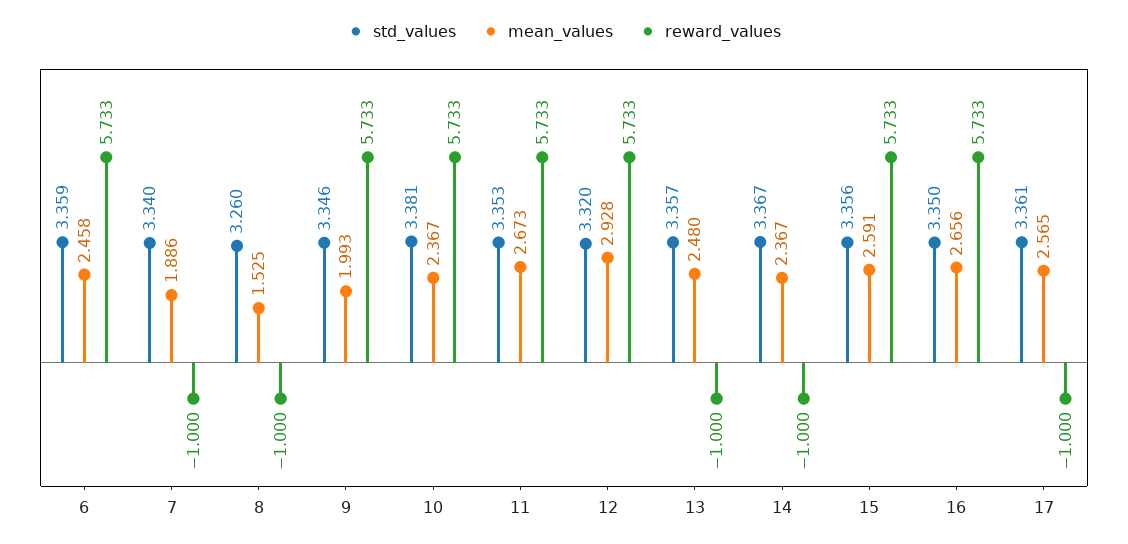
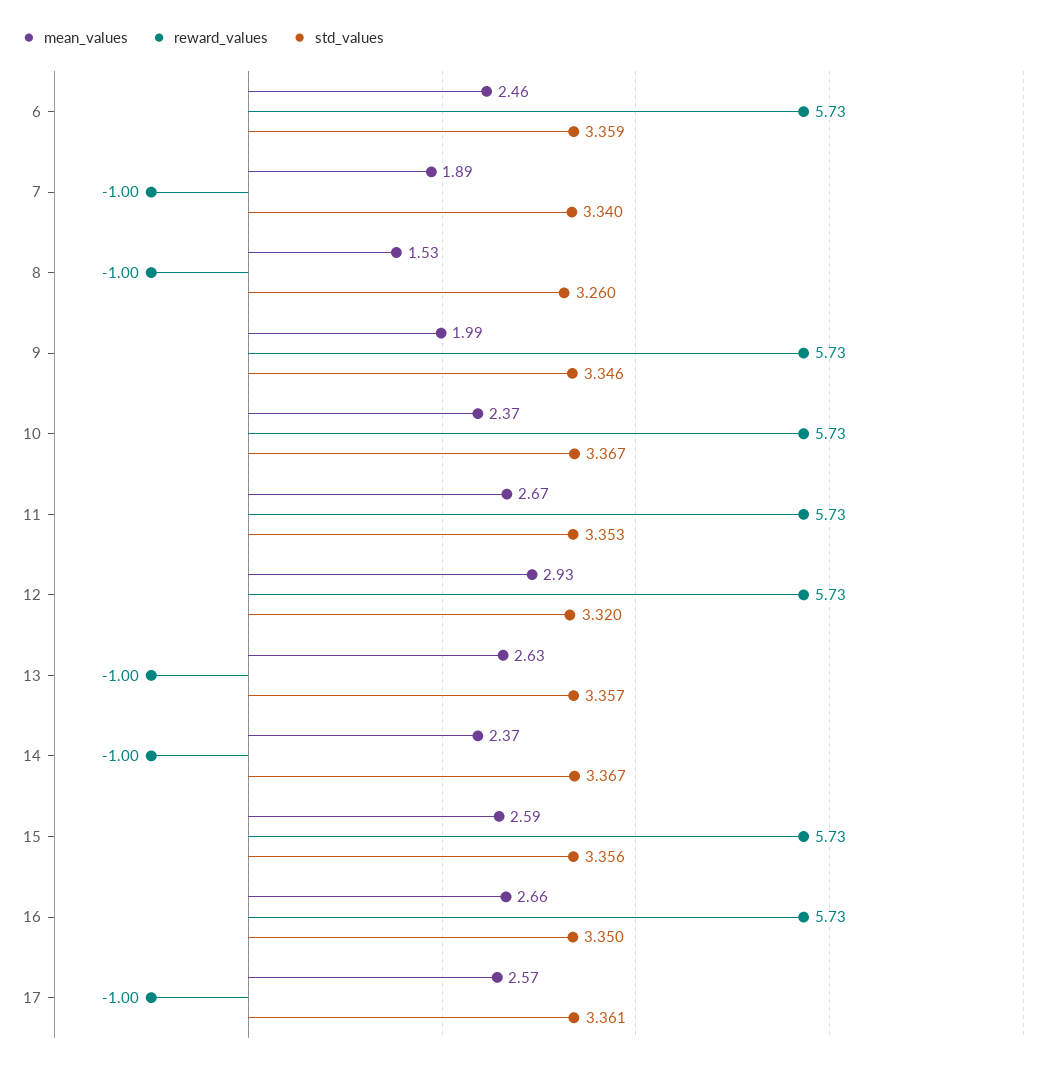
std_values, 10: 3.381 -> 3.367
mean_values, 13: 2.48 -> 2.63

